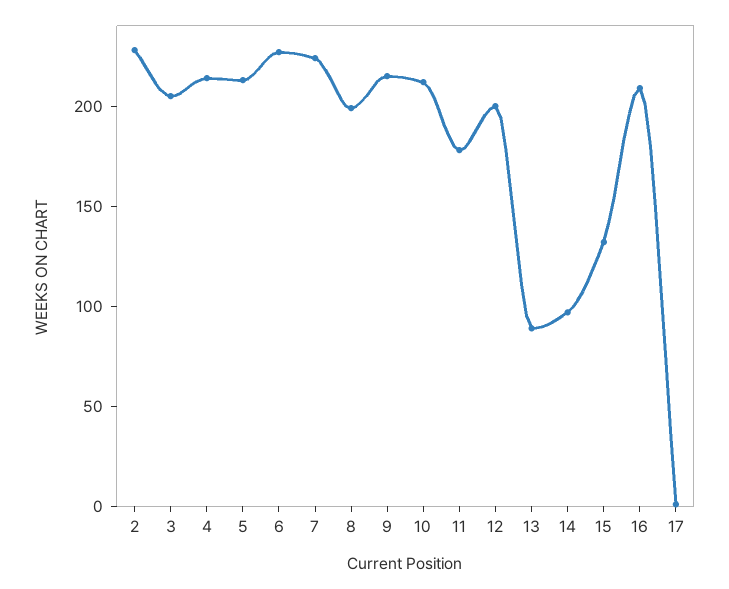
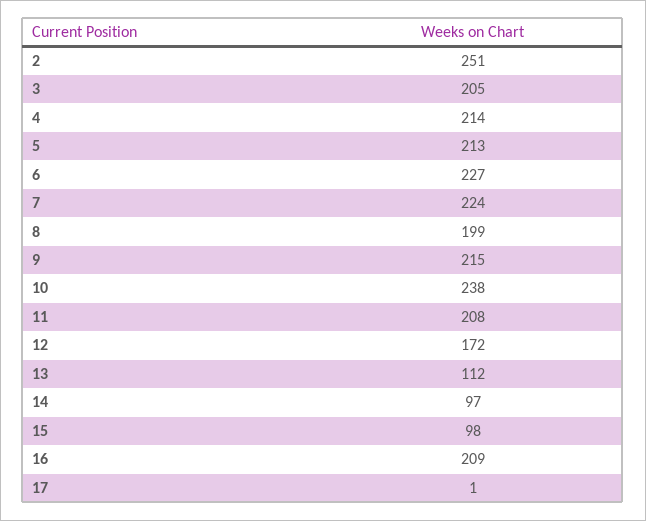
2: 230 -> 251
10: 210 -> 238
11: 180 -> 208
12: 200 -> 172
13: 90 -> 112
15: 130 -> 98

